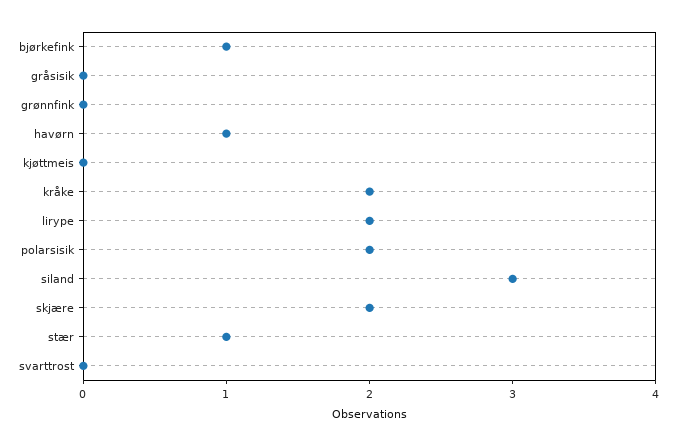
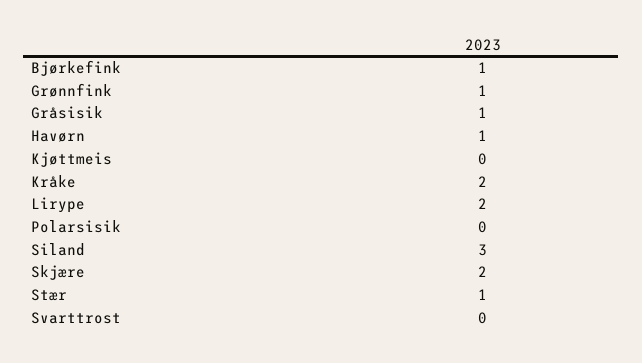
gråsisik: 0 -> 1
grønnfink: 0 -> 1
polarsisik: 2 -> 0

